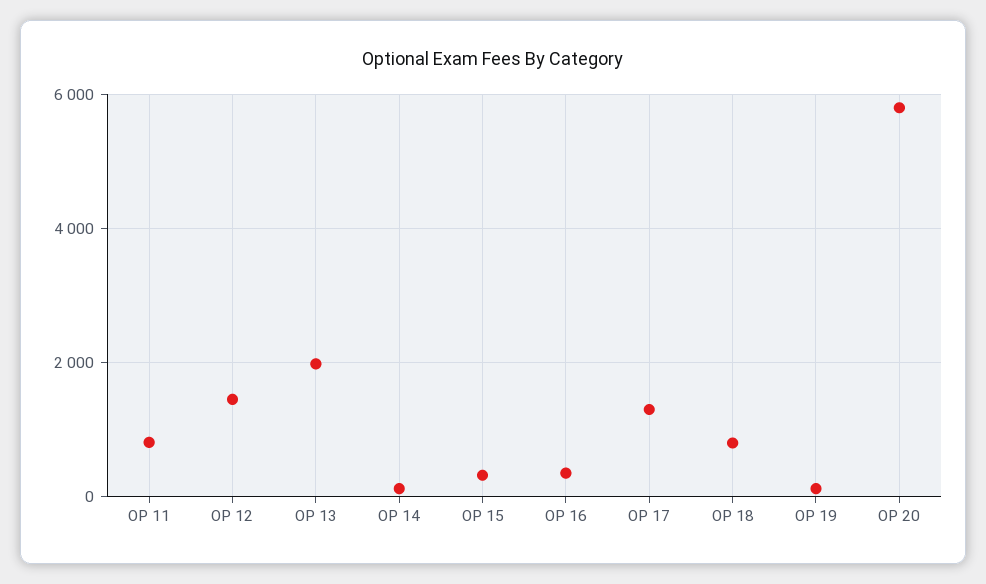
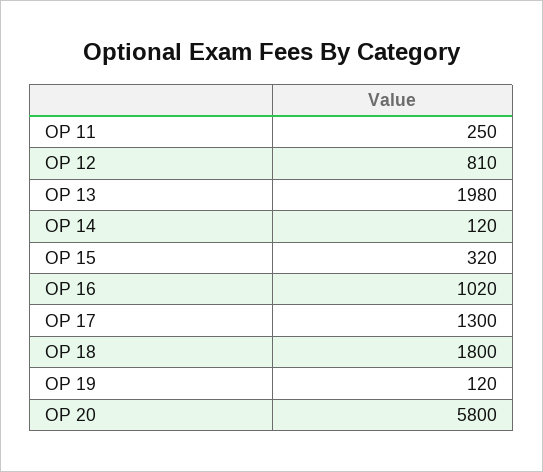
OP 11: 800 -> 250
OP 12: 1400 -> 810
OP 16: 400 -> 1020
OP 18: 800 -> 1800

